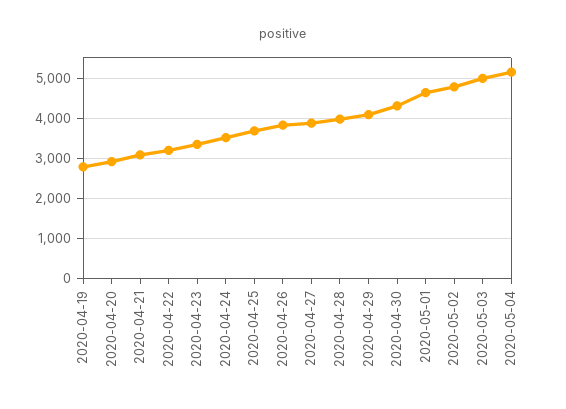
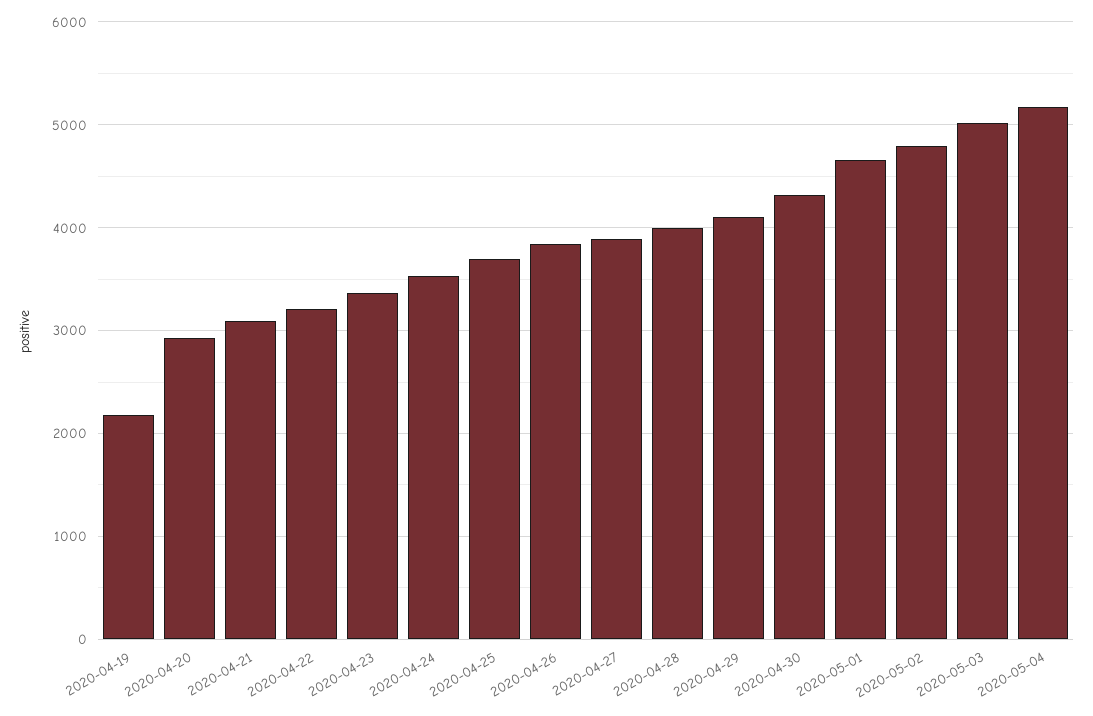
2020-04-19: 2800 -> 2200

